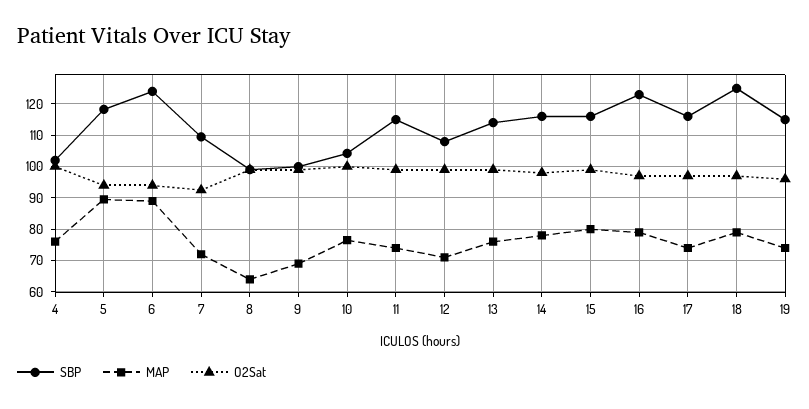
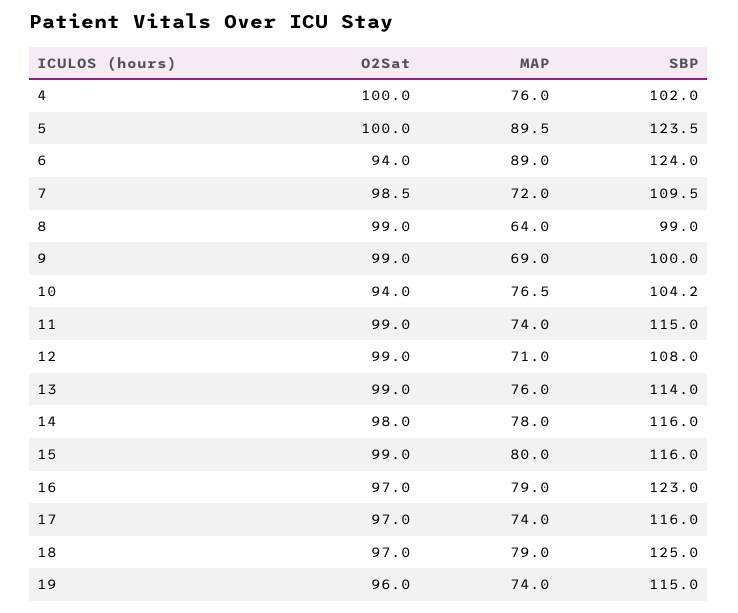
SBP, 5: 118 -> 123.5
O2Sat, 5: 94 -> 100
O2Sat, 7: 92 -> 98.5
O2Sat, 10: 100 -> 94

